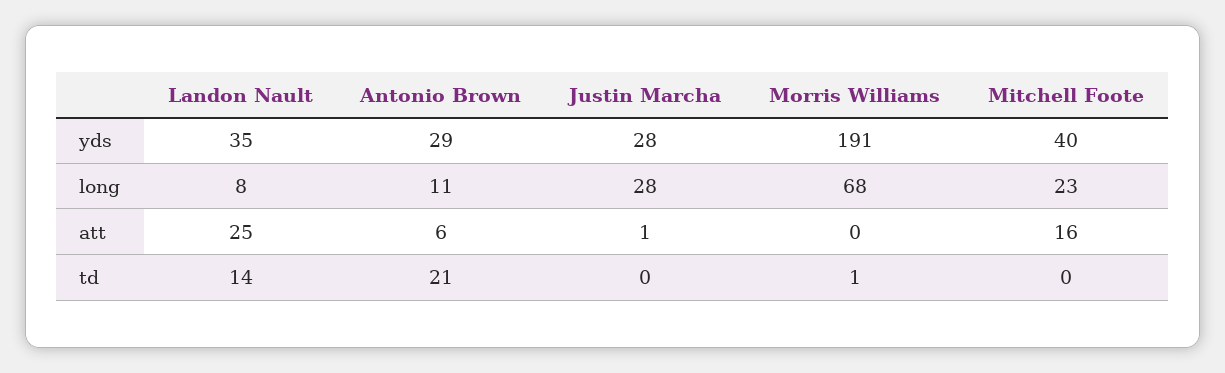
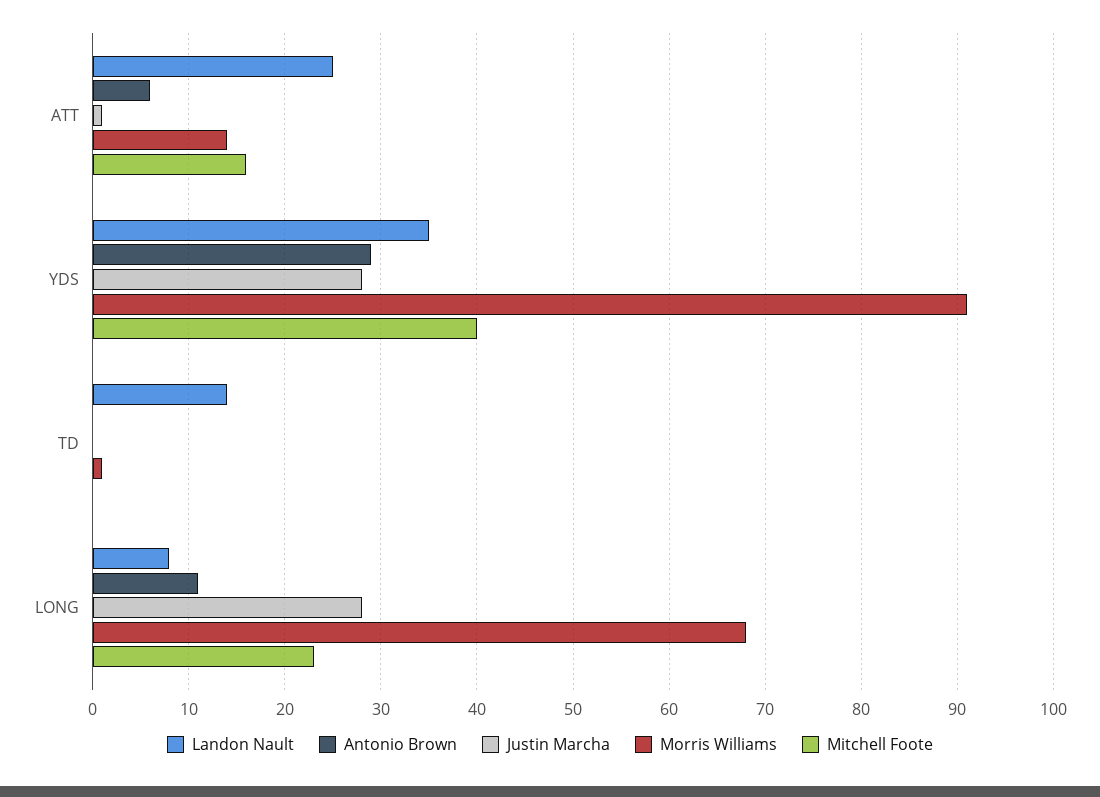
Morris Williams, yds: 191 -> 91
Morris Williams, att: 0 -> 14
Antonio Brown, td: 21 -> 0

